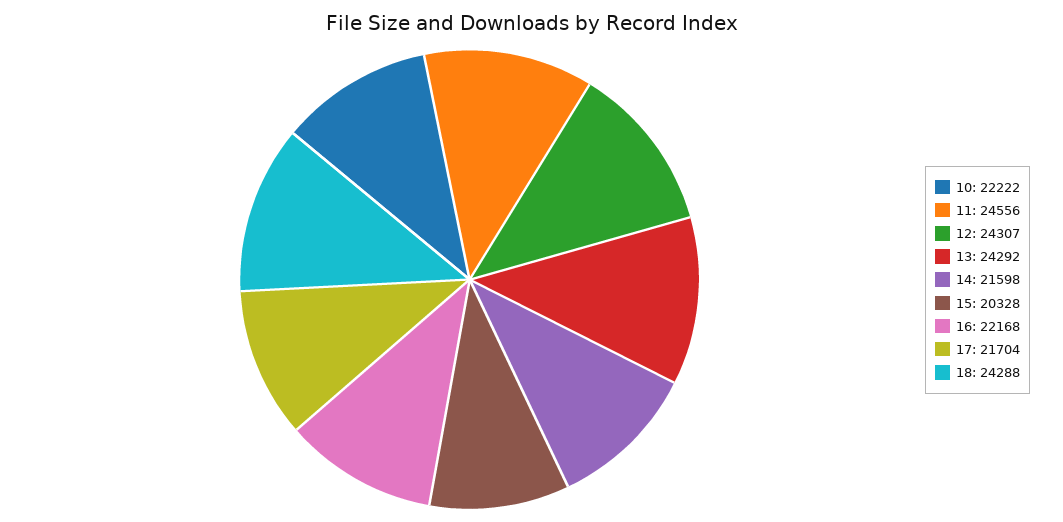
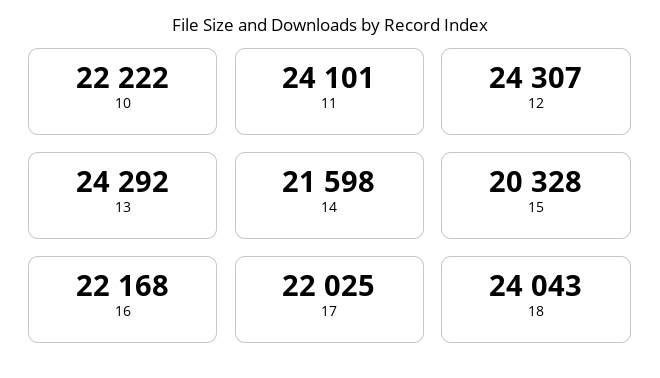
11: 24556 -> 24101
17: 21704 -> 22025
18: 24288 -> 24043

